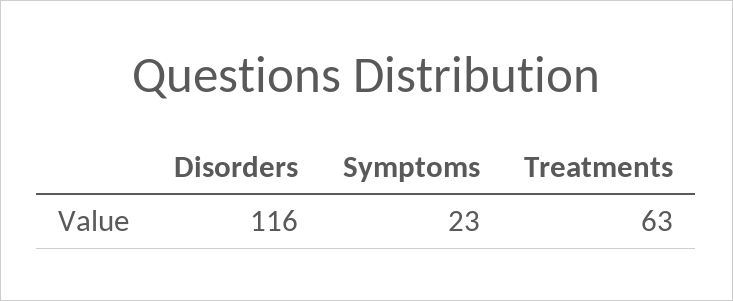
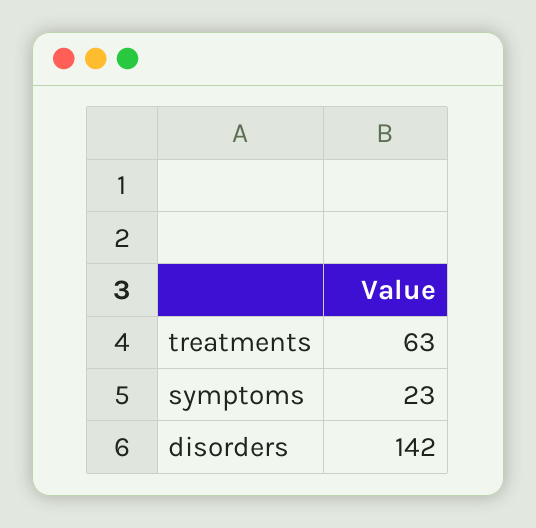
Disorders: 116 -> 142

